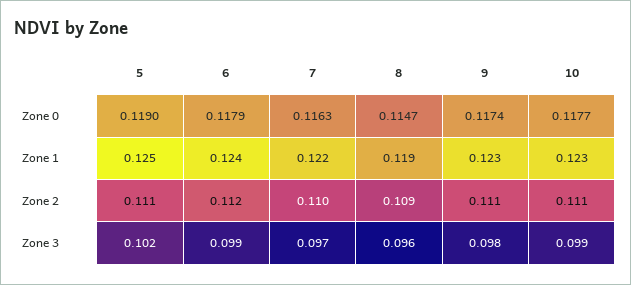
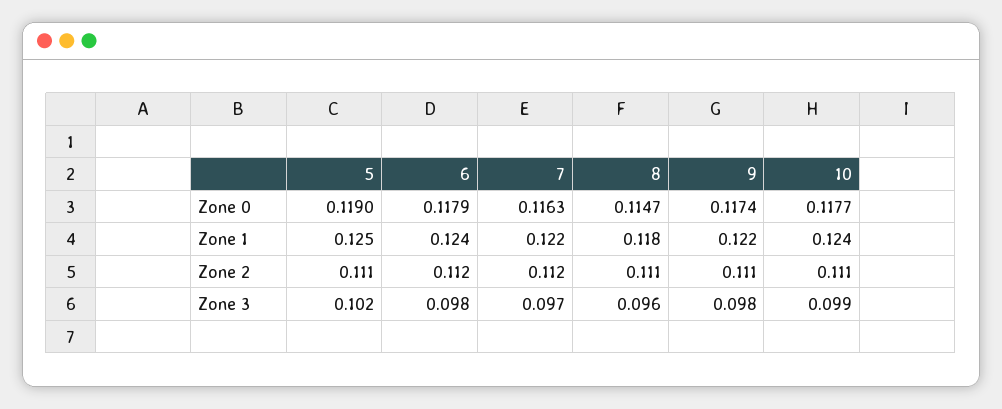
8, Zone 1: 0.119 -> 0.118
9, Zone 1: 0.123 -> 0.122
10, Zone 1: 0.123 -> 0.124
7, Zone 2: 0.11 -> 0.112
8, Zone 2: 0.109 -> 0.111
6, Zone 3: 0.099 -> 0.098

